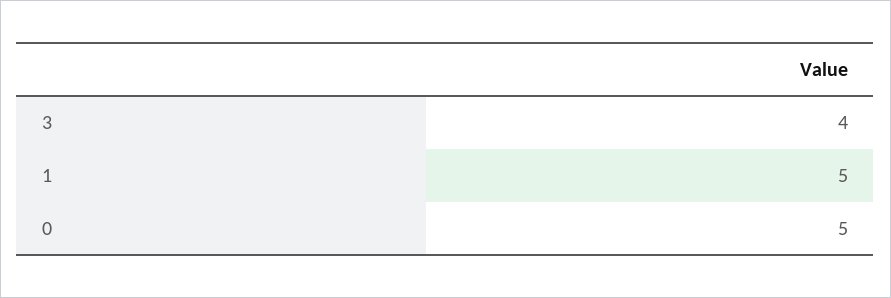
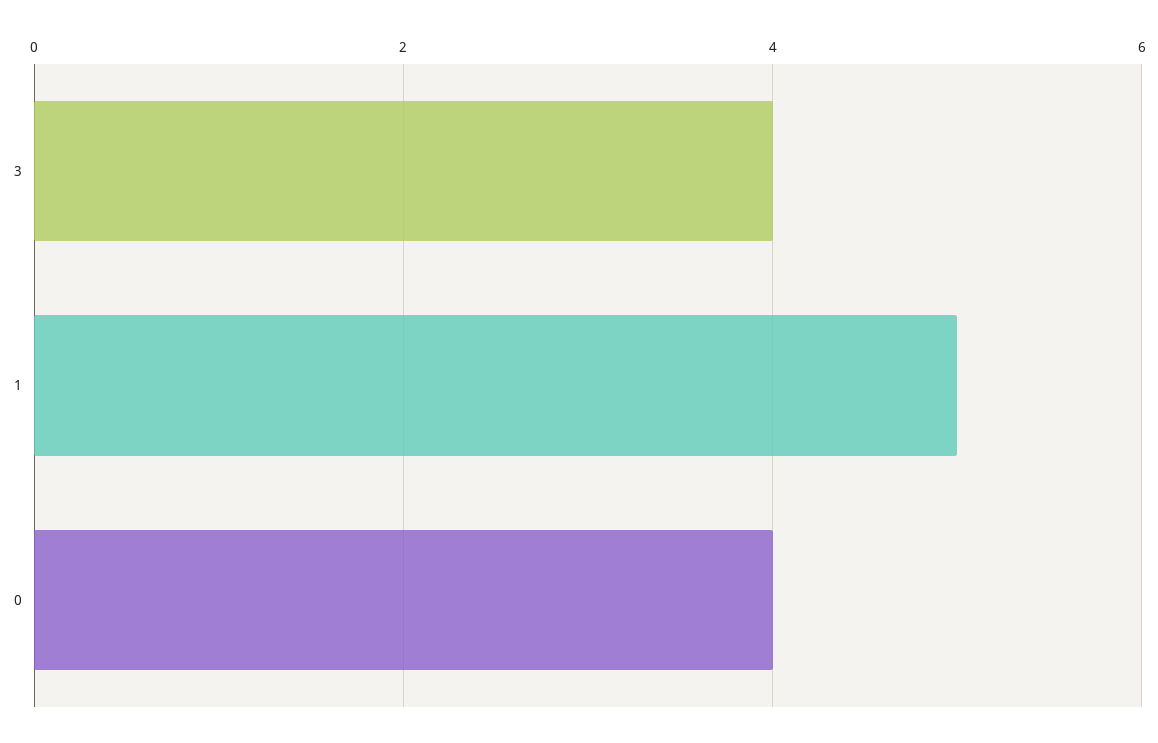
0: 5 -> 4

